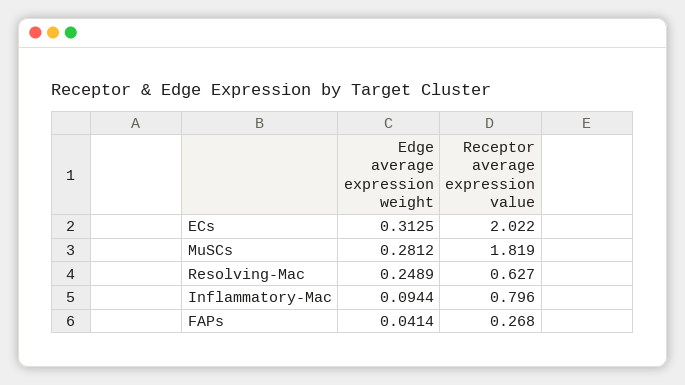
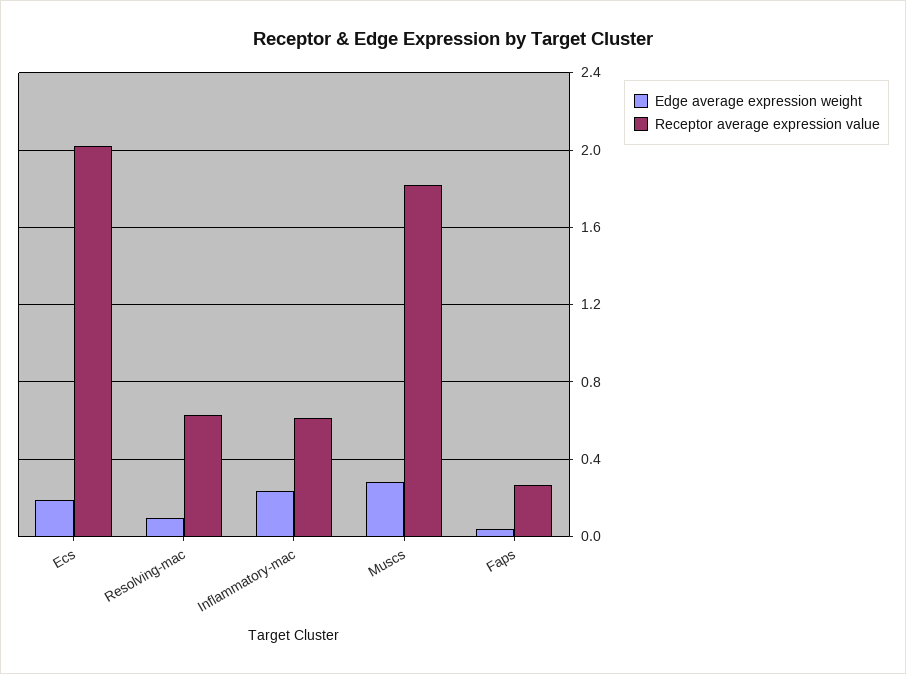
Edge average expression weight, ECs: 0.3125 -> 0.2
Edge average expression weight, Resolving-Mac: 0.2489 -> 0.1
Edge average expression weight, Inflammatory-Mac: 0.0944 -> 0.25
Receptor average expression value, Inflammatory-Mac: 0.796 -> 0.6

